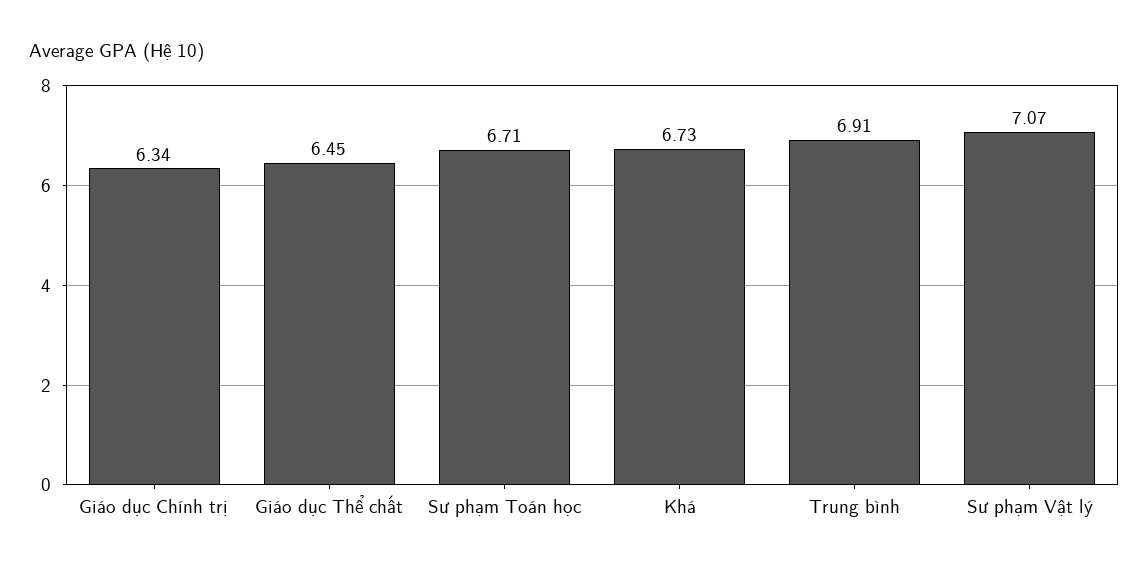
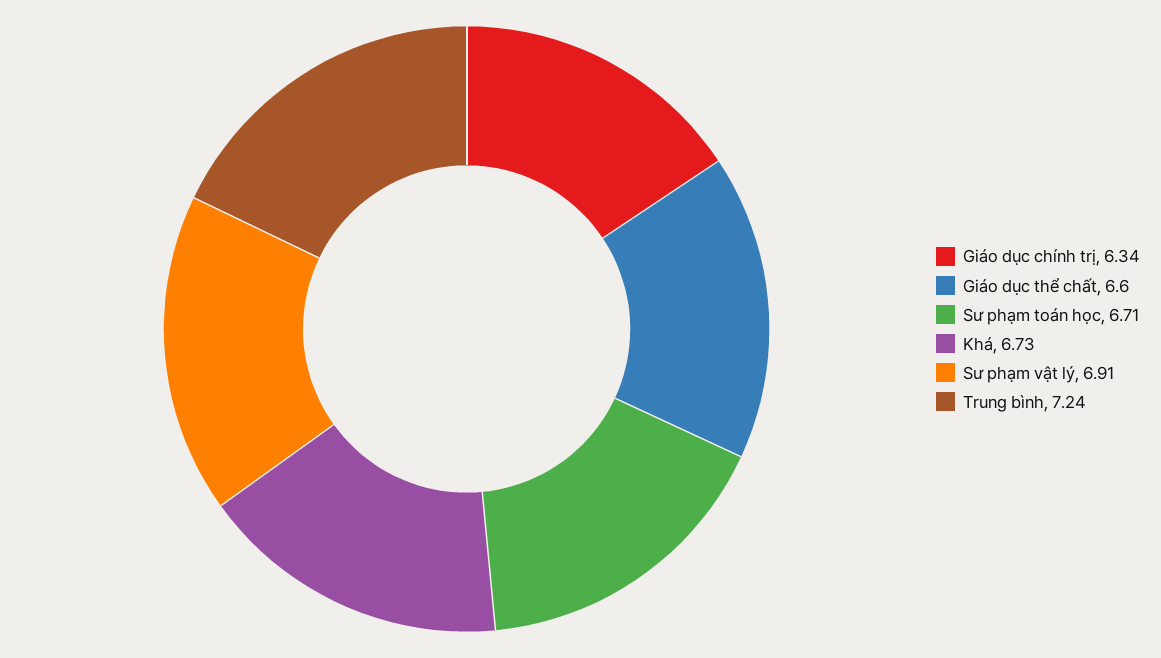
Giáo dục Thể chất: 6.45 -> 6.6
Trung bình: 6.91 -> 7.24
Sư phạm Vật lý: 7.07 -> 6.91

